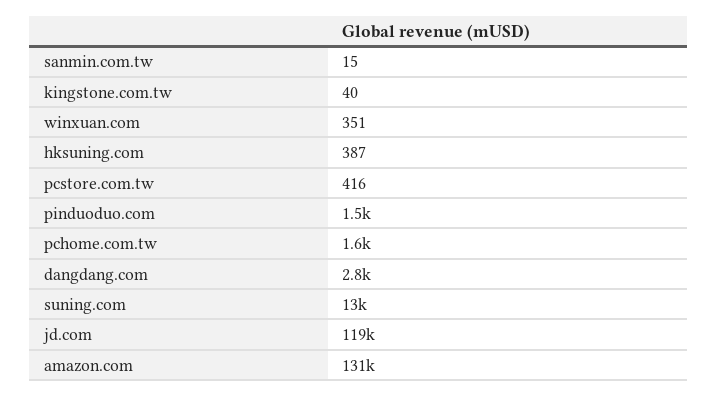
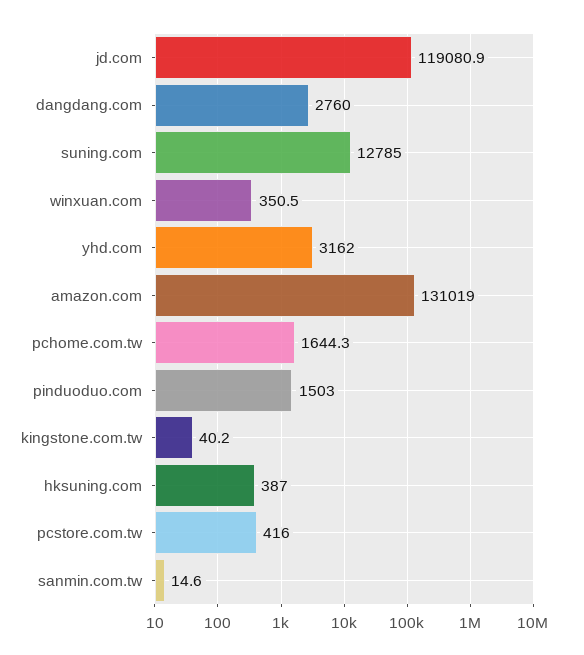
yhd.com: none -> 3162

